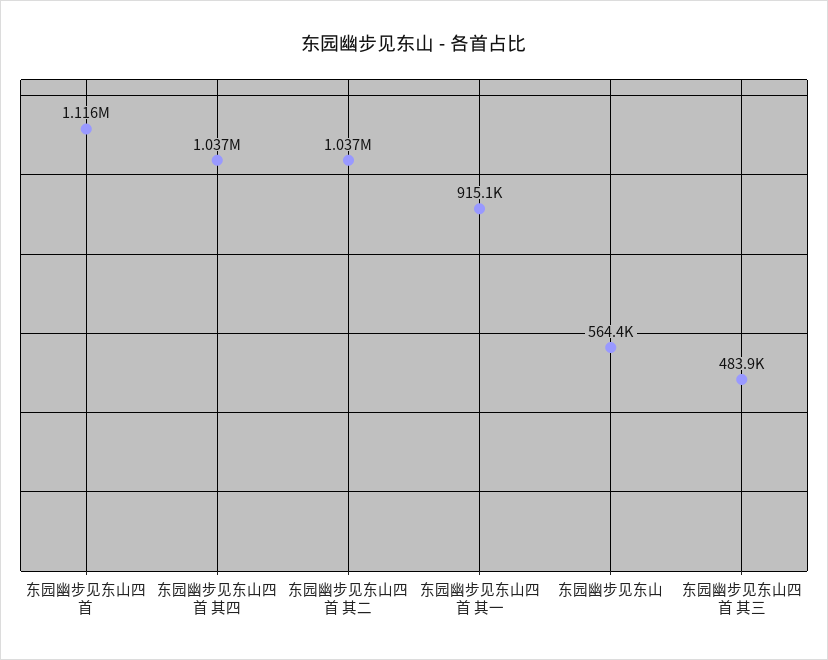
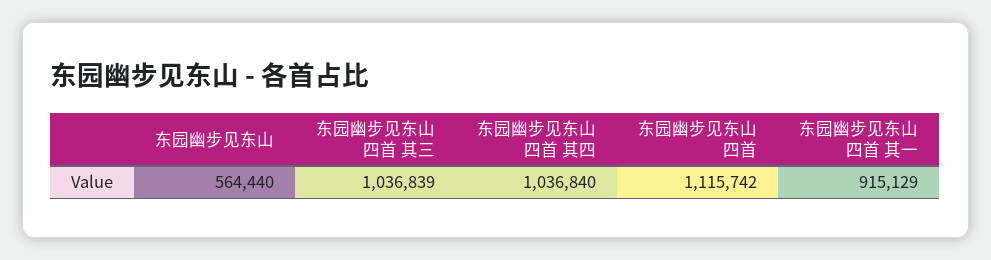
东园幽步见东山四首 其二: 1037000 -> none
东园幽步见东山四首 其三: 483900 -> 1036839

